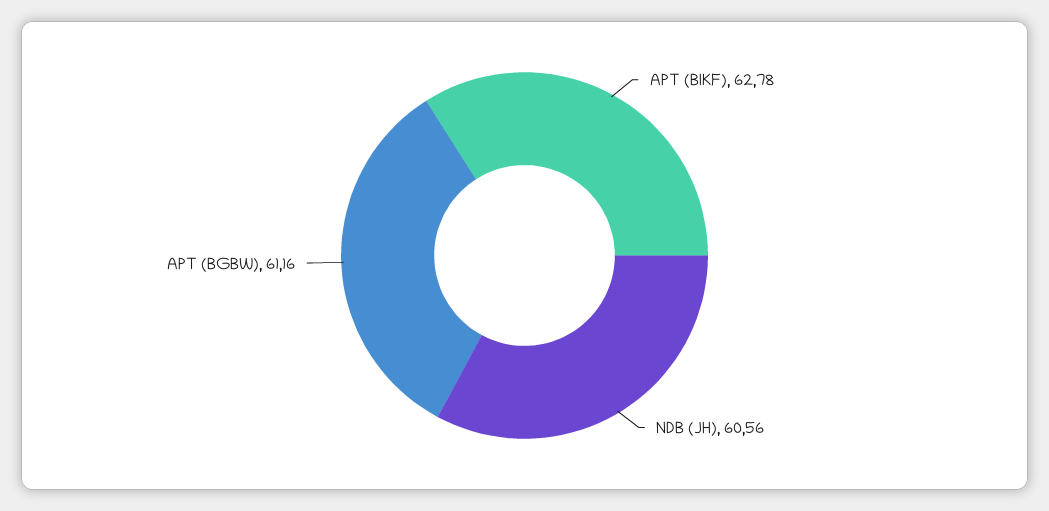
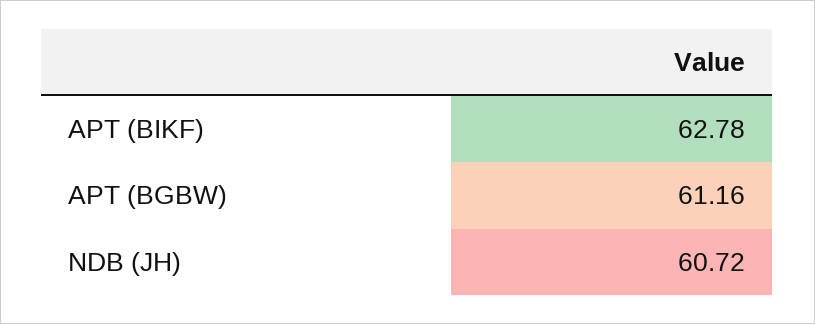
NDB (JH): 60.56 -> 60.72

